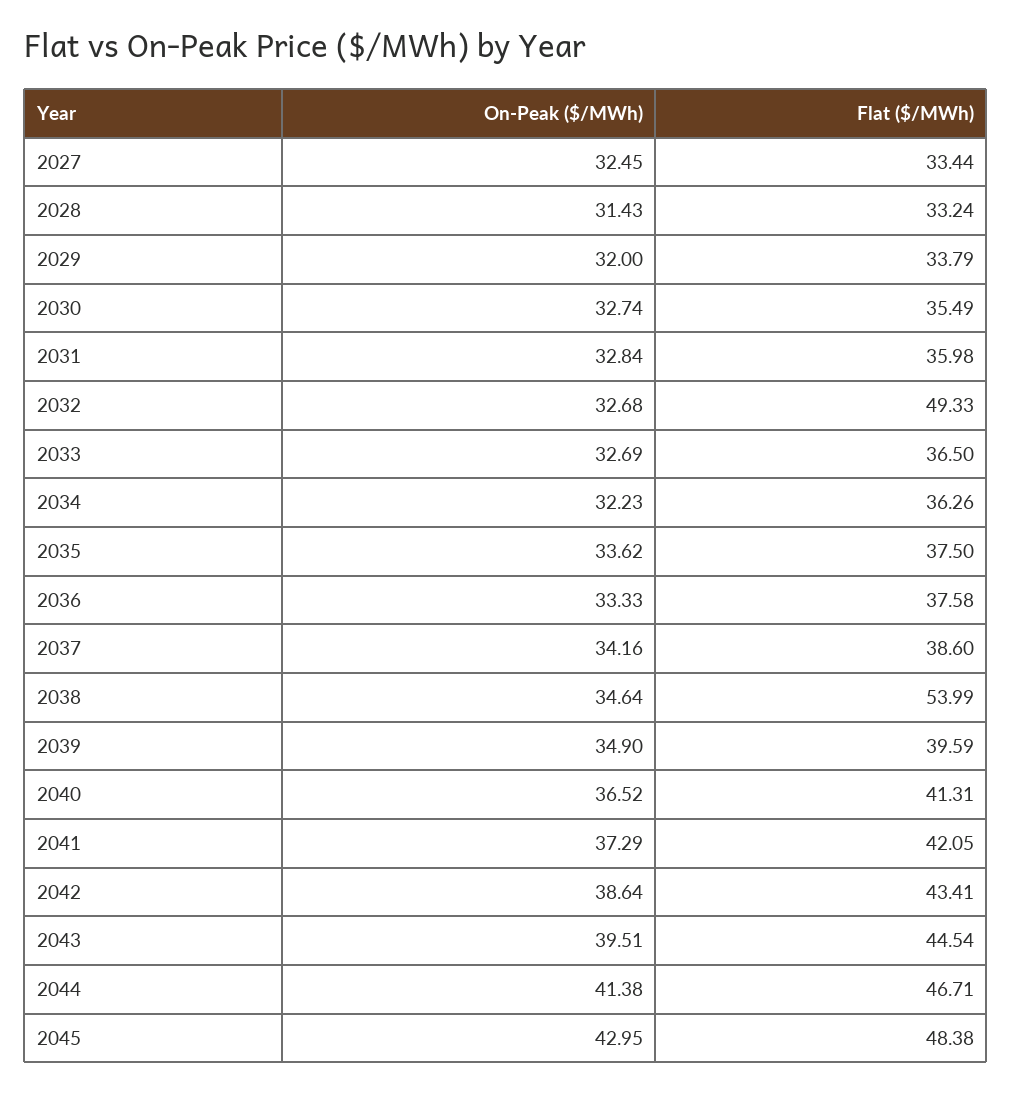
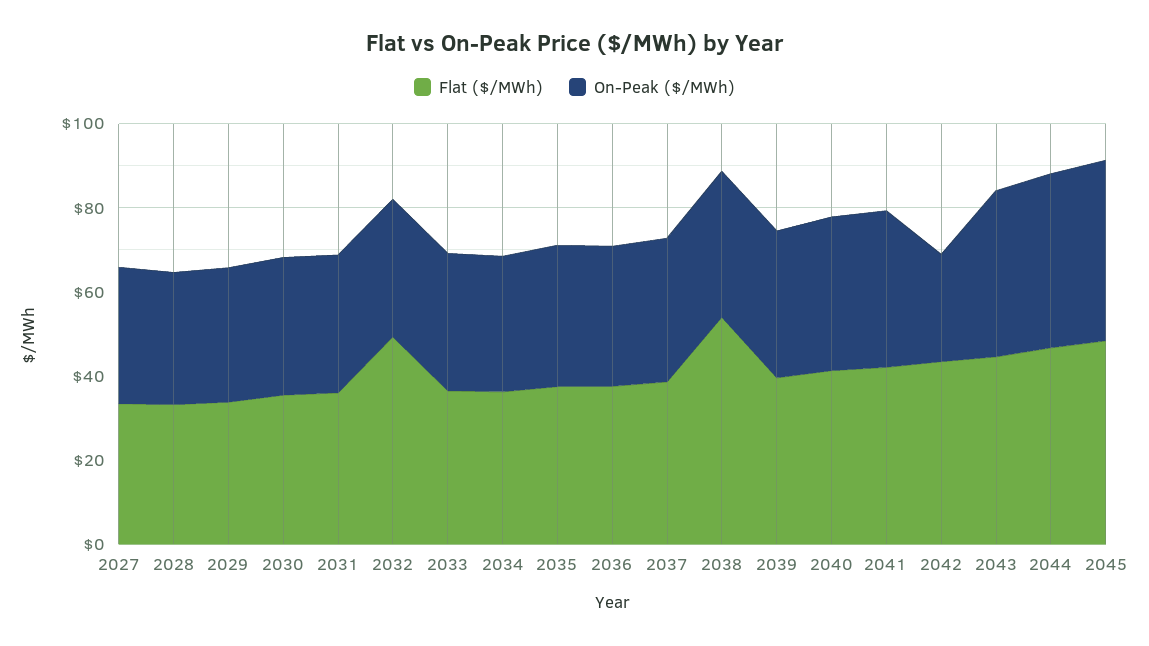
On-Peak ($/MWh), 2042: 38.64 -> 25

